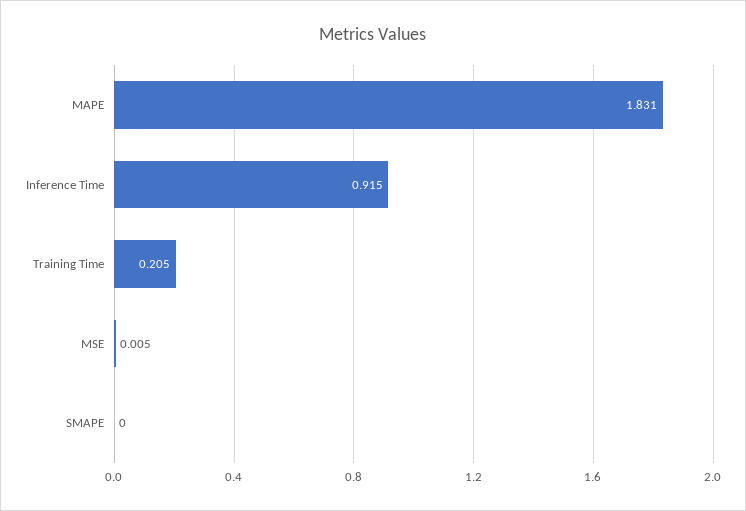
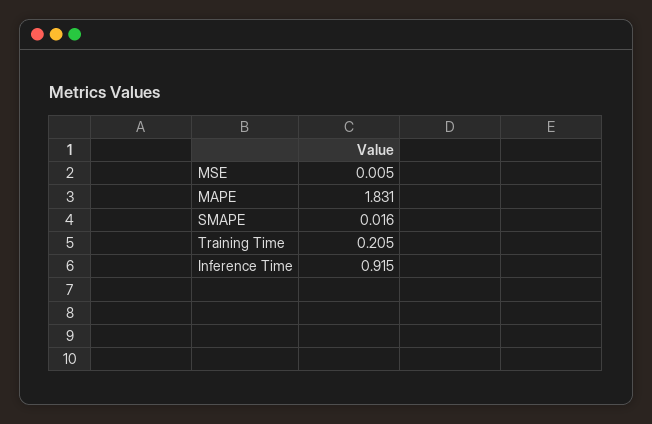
SMAPE: 0 -> 0.016

